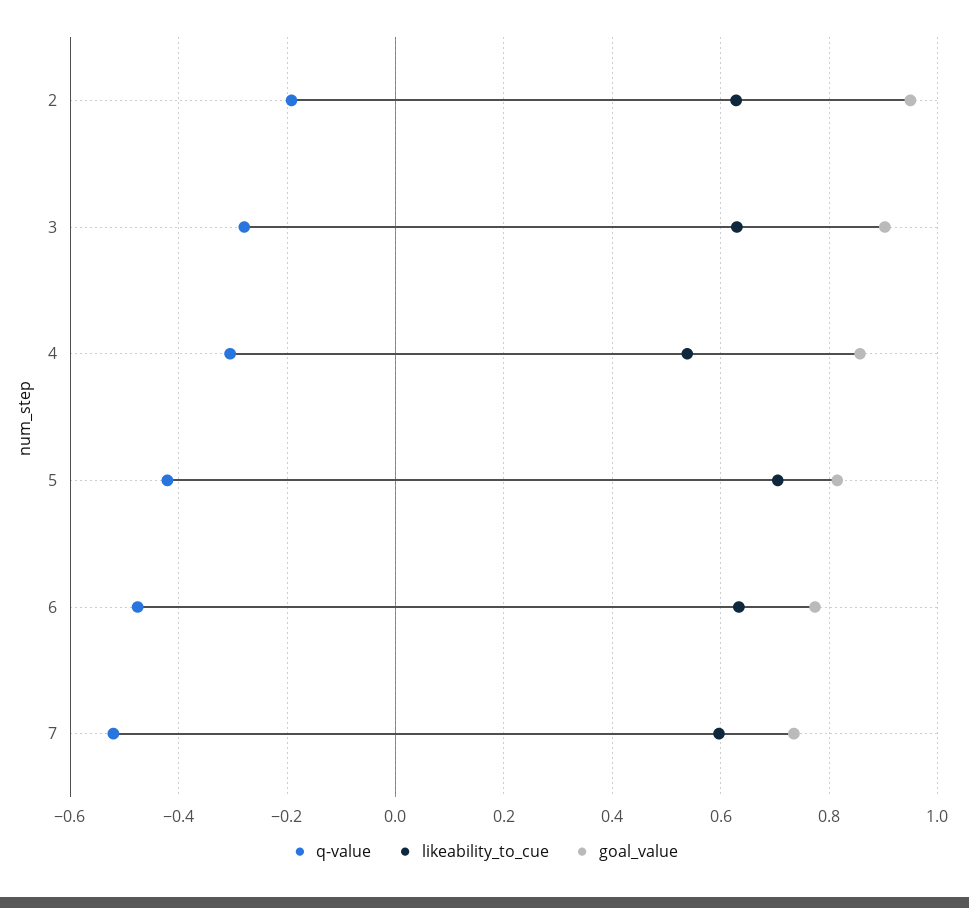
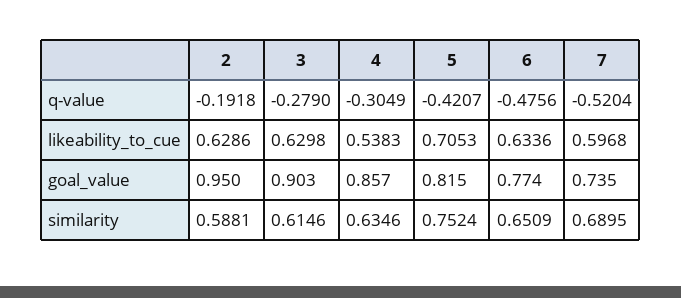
similarity, 2: none -> 0.5881
similarity, 3: none -> 0.6146
similarity, 4: none -> 0.6346
similarity, 5: none -> 0.7524
similarity, 6: none -> 0.6509
similarity, 7: none -> 0.6895

